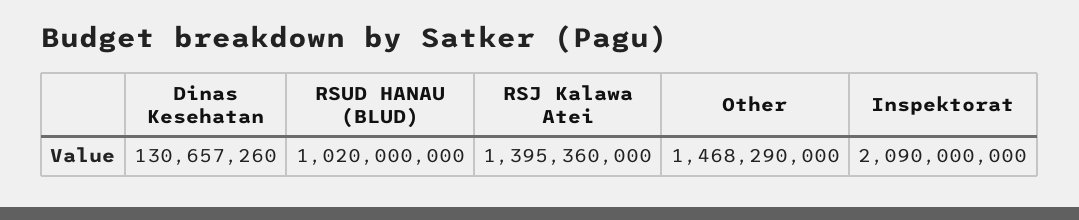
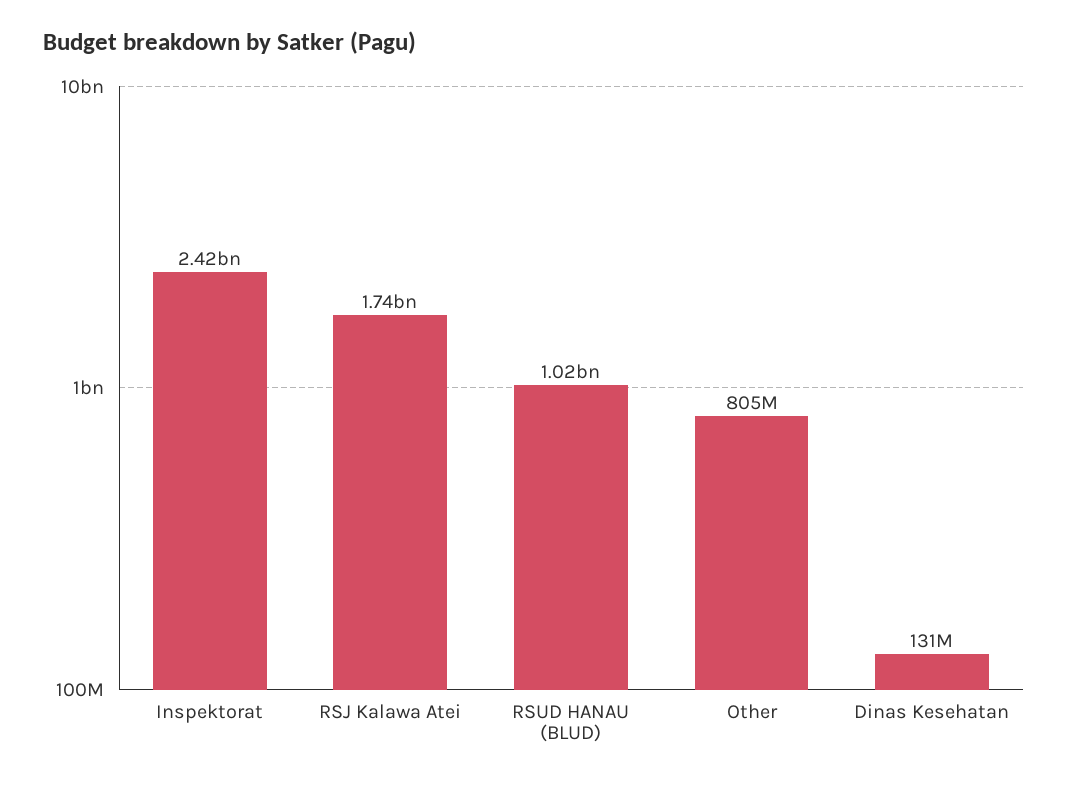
RSJ Kalawa Atei: 1395360000 -> 1740000000
Other: 1468290000 -> 805000000
Inspektorat: 2090000000 -> 2420000000

